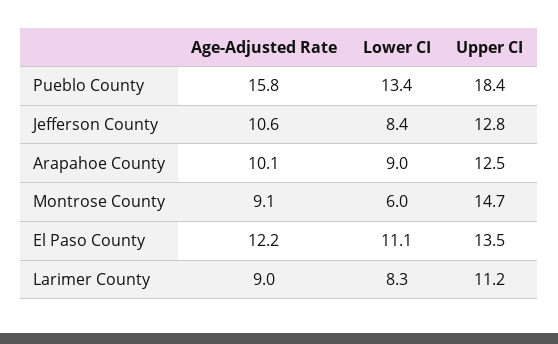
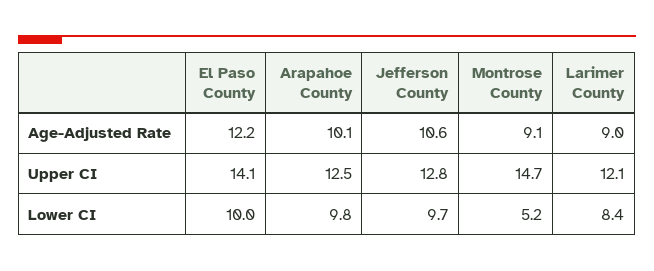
Age-Adjusted Rate, Pueblo County: 15.8 -> none
Lower CI, Pueblo County: 13.4 -> none
Upper CI, Pueblo County: 18.4 -> none
Lower CI, Jefferson County: 8.4 -> 9.7
Lower CI, Arapahoe County: 9 -> 9.8
Lower CI, Montrose County: 6 -> 5.2
Lower CI, El Paso County: 11.1 -> 10
Upper CI, El Paso County: 13.5 -> 14.1
Lower CI, Larimer County: 8.3 -> 8.4
Upper CI, Larimer County: 11.2 -> 12.1

